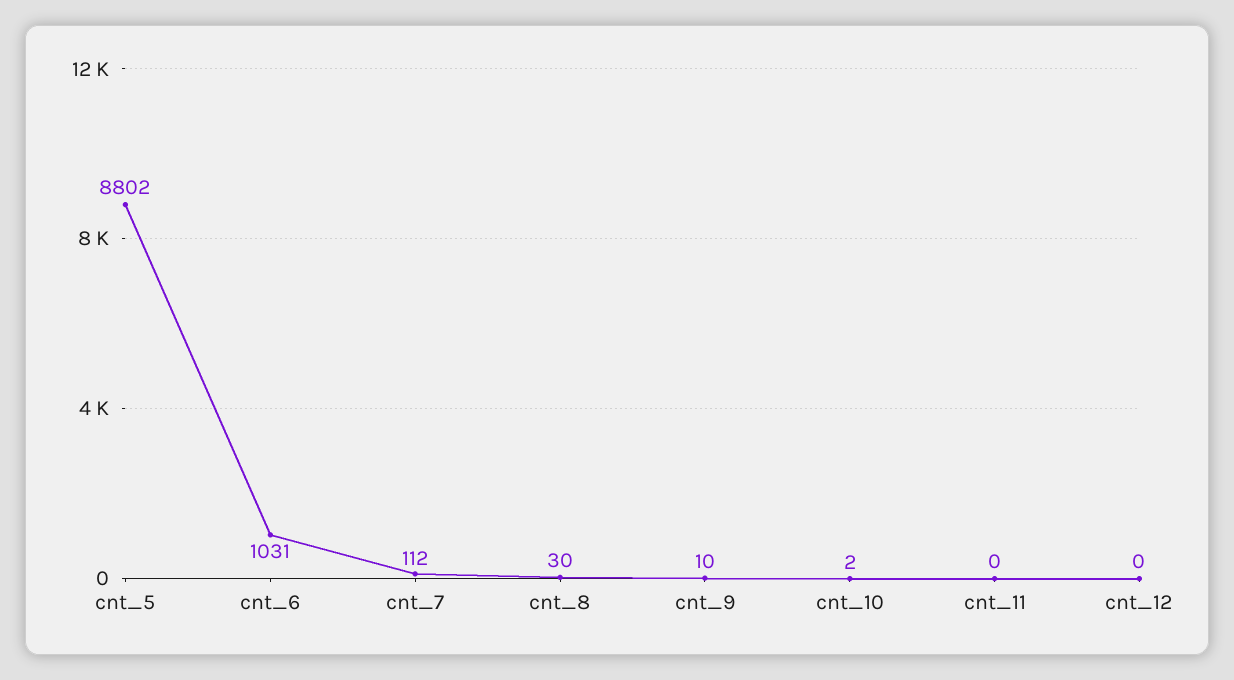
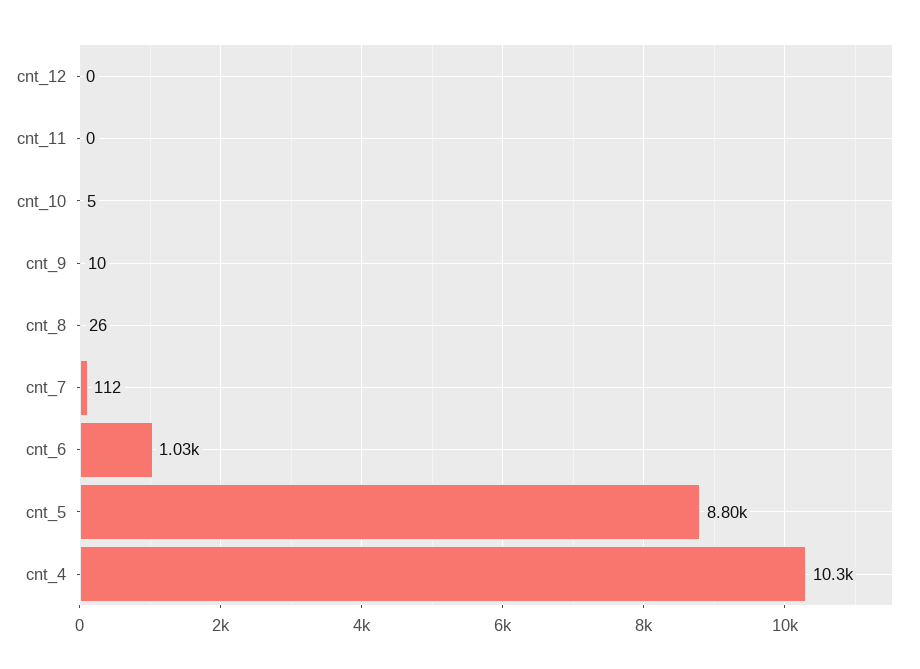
cnt_8: 30 -> 26
cnt_10: 2 -> 5
cnt_4: none -> 10300

